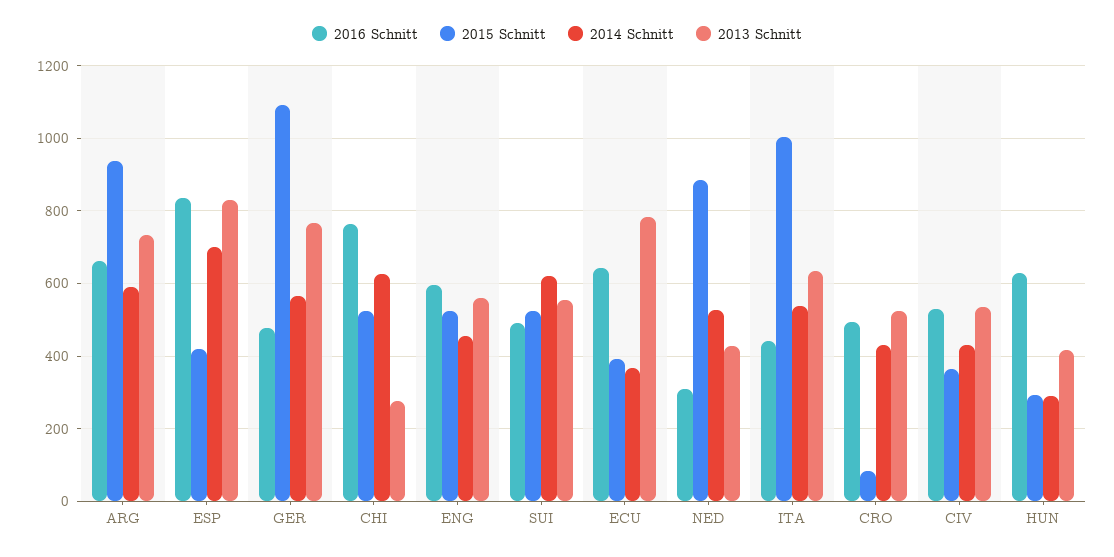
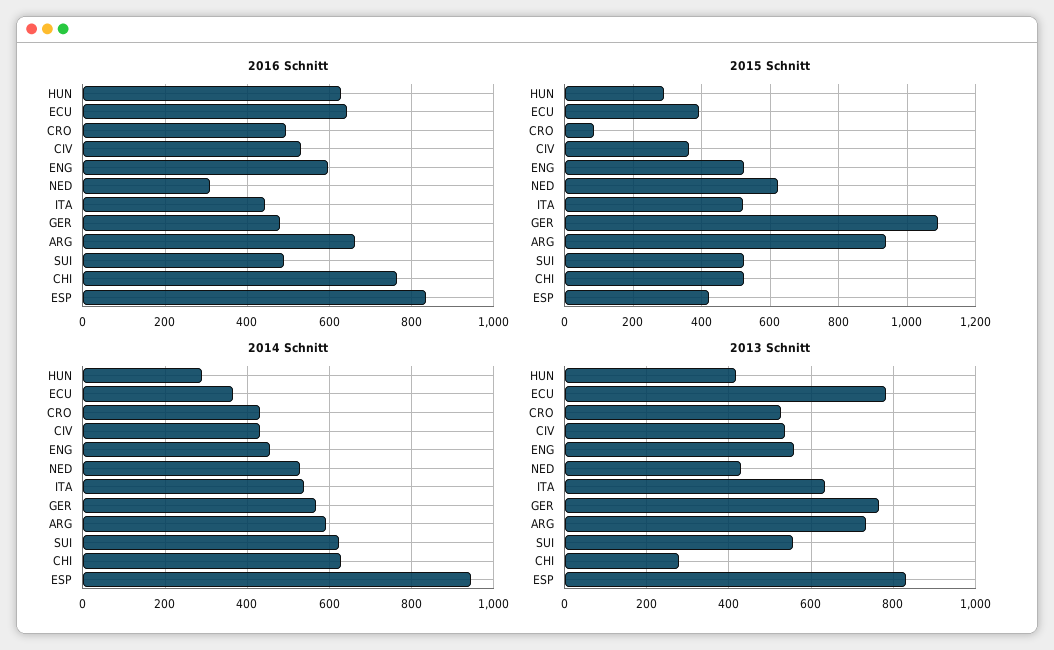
2014 Schnitt, ESP: 700 -> 940
2015 Schnitt, NED: 880 -> 620
2015 Schnitt, ITA: 1000 -> 520

